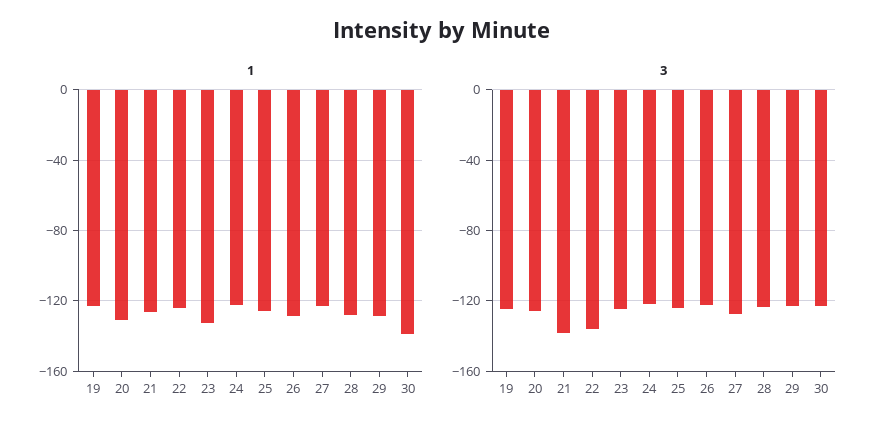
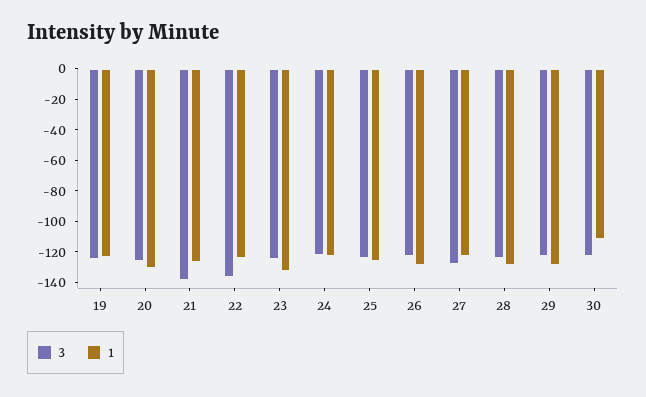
1, 30: -140 -> -110

